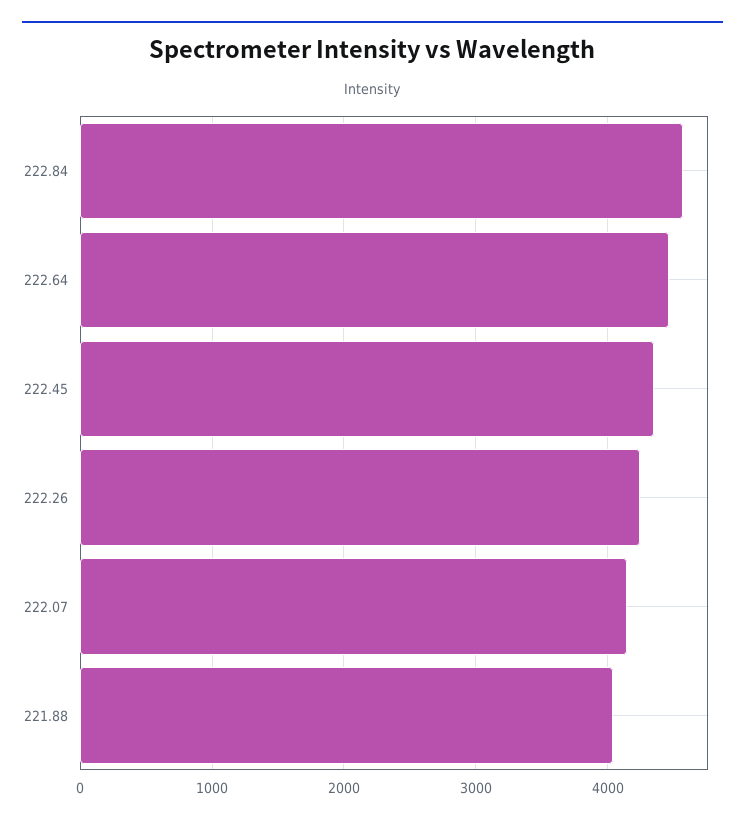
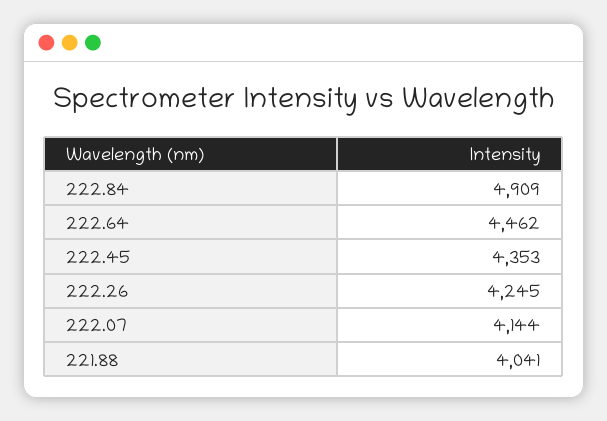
222.84: 4600 -> 4909

